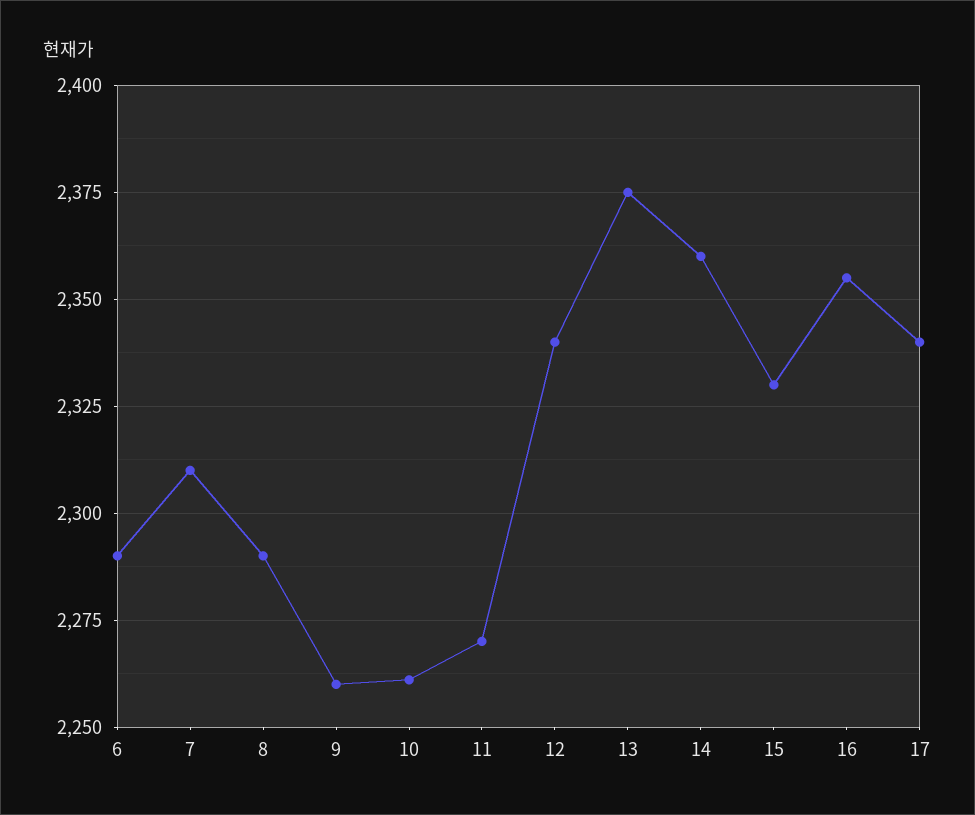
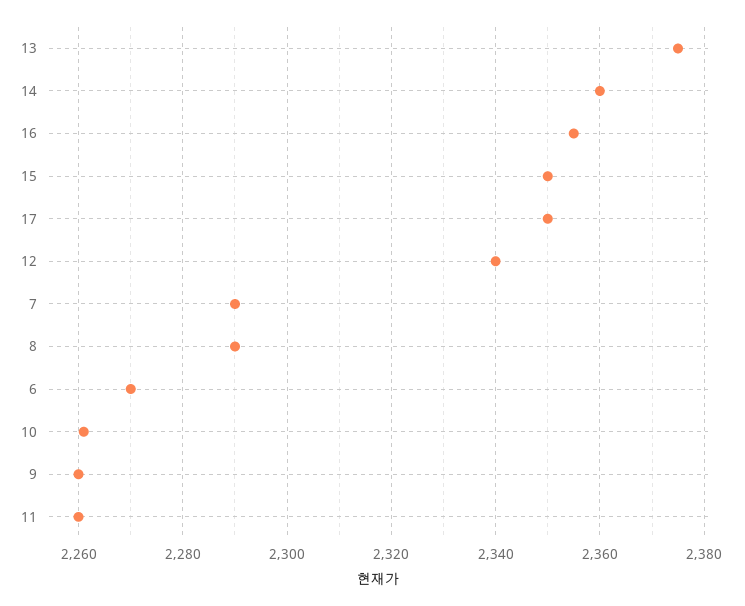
6: 2290 -> 2270
7: 2310 -> 2290
11: 2270 -> 2260
15: 2330 -> 2350
17: 2340 -> 2350

